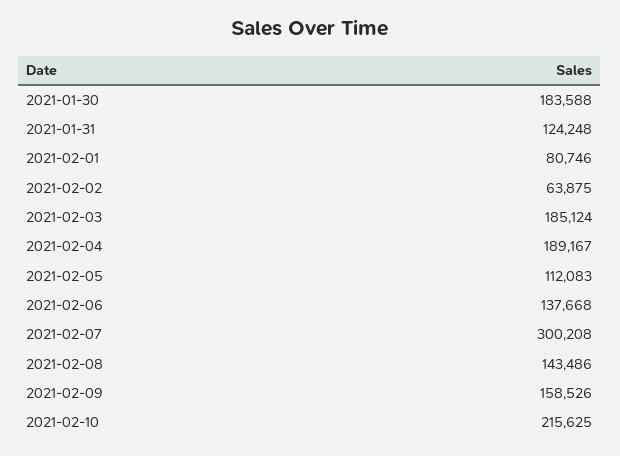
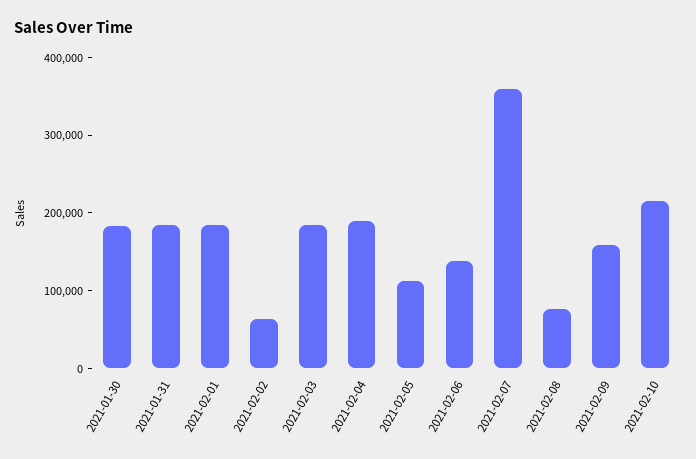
2021-01-31: 124248 -> 180000
2021-02-01: 80746 -> 180000
2021-02-07: 300208 -> 360000
2021-02-08: 143486 -> 80000

